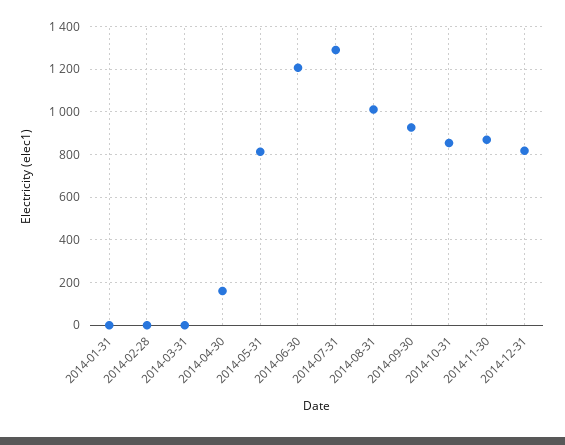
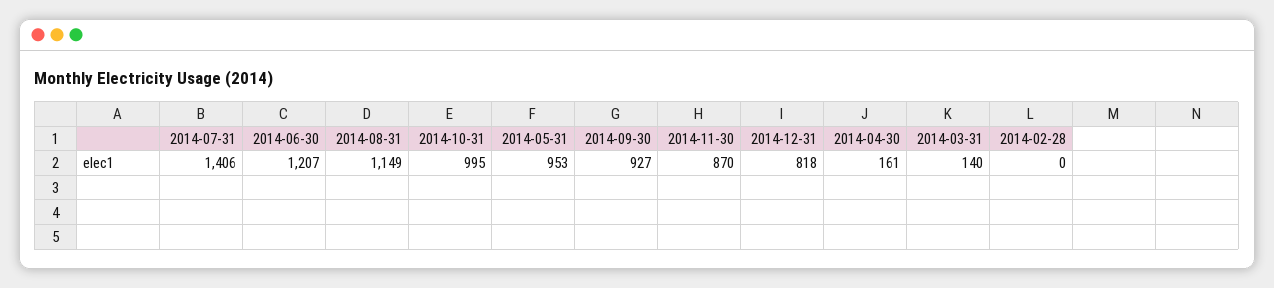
2014-01-31: 0 -> none
2014-03-31: 0 -> 140
2014-05-31: 800 -> 953
2014-07-31: 1300 -> 1406
2014-08-31: 1000 -> 1149
2014-10-31: 850 -> 995

